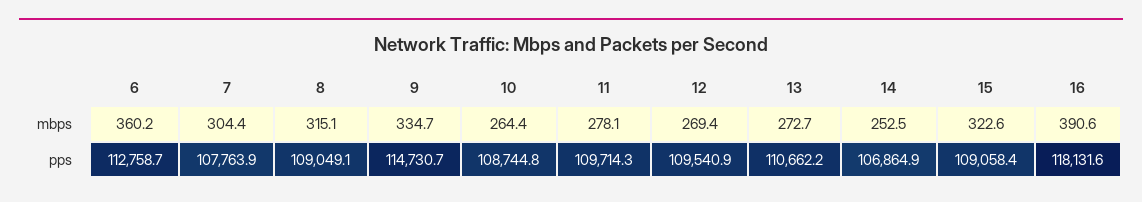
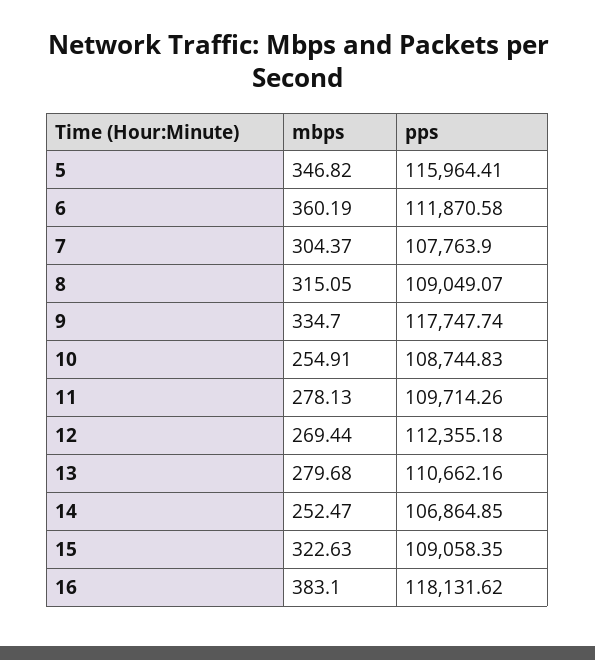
10, mbps: 264.4 -> 254.91
13, mbps: 272.7 -> 279.68
16, mbps: 390.6 -> 383.1
6, pps: 112758.7 -> 111870.58
9, pps: 114730.7 -> 117747.74
12, pps: 109540.9 -> 112355.18
5, mbps: none -> 346.82
5, pps: none -> 115964.41

